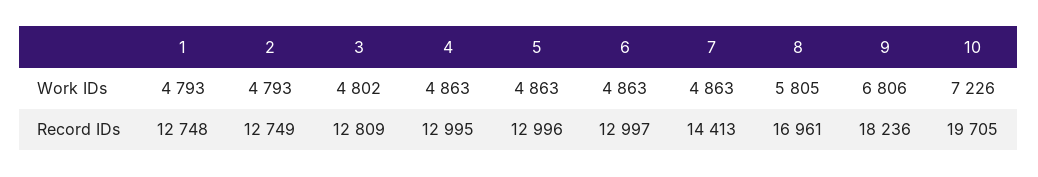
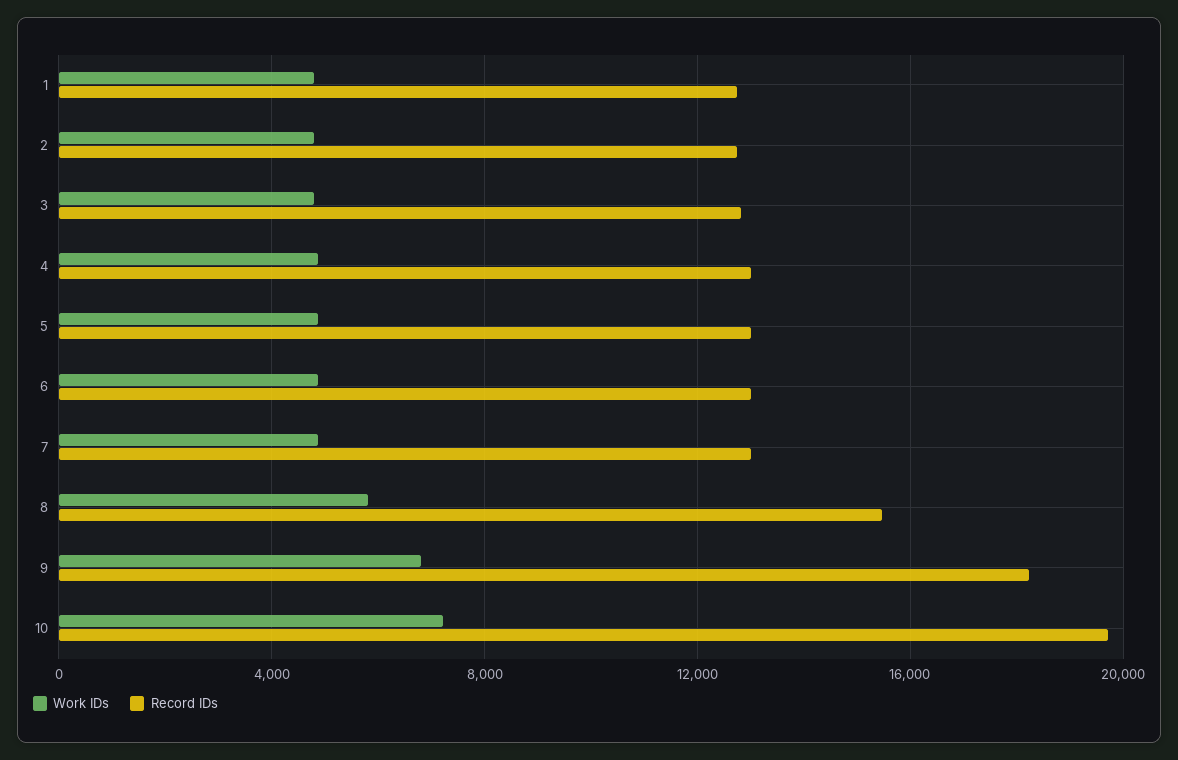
Record IDs, 7: 14413 -> 13000
Record IDs, 8: 16961 -> 15500

